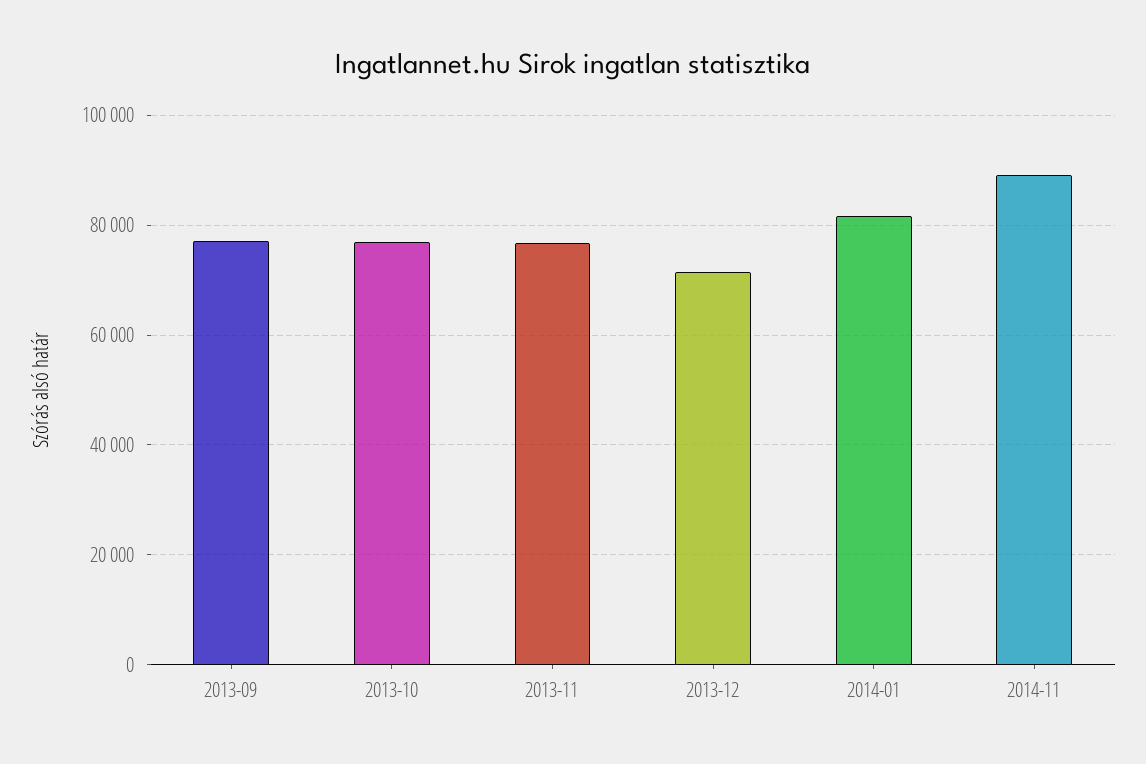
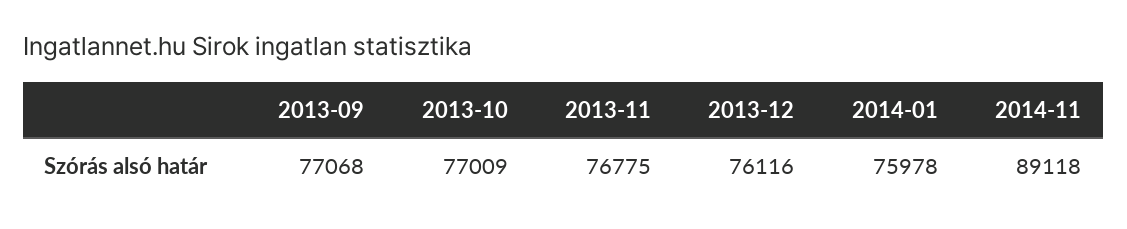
2013-12: 72000 -> 76116
2014-01: 82000 -> 75978

